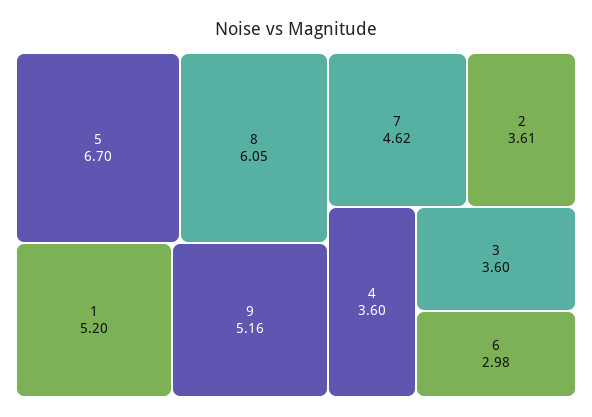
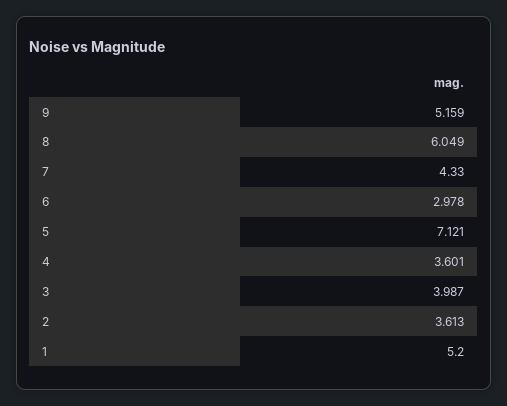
5: 6.7 -> 7.121
7: 4.62 -> 4.33
3: 3.6 -> 3.987

